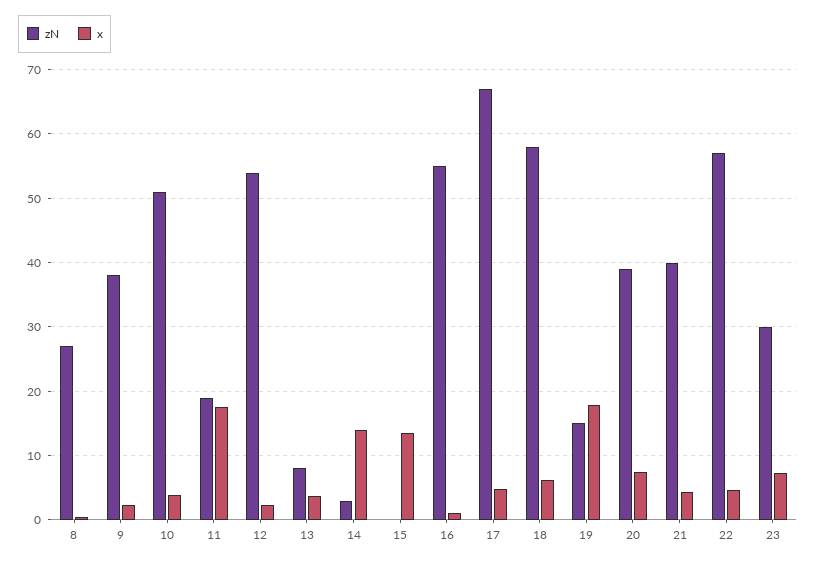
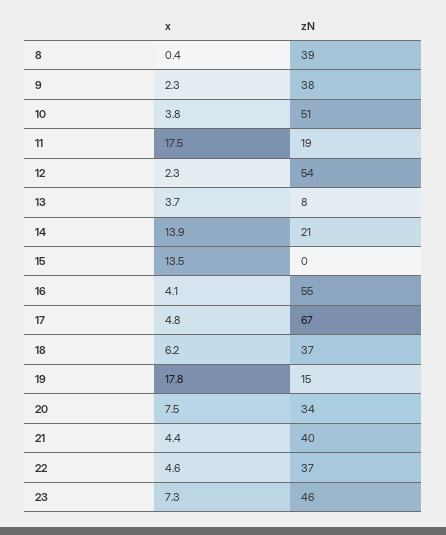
zN, 8: 27 -> 39
zN, 14: 3 -> 21
x, 16: 1 -> 4.1
zN, 18: 58 -> 37
zN, 20: 39 -> 34
zN, 22: 57 -> 37
zN, 23: 30 -> 46

